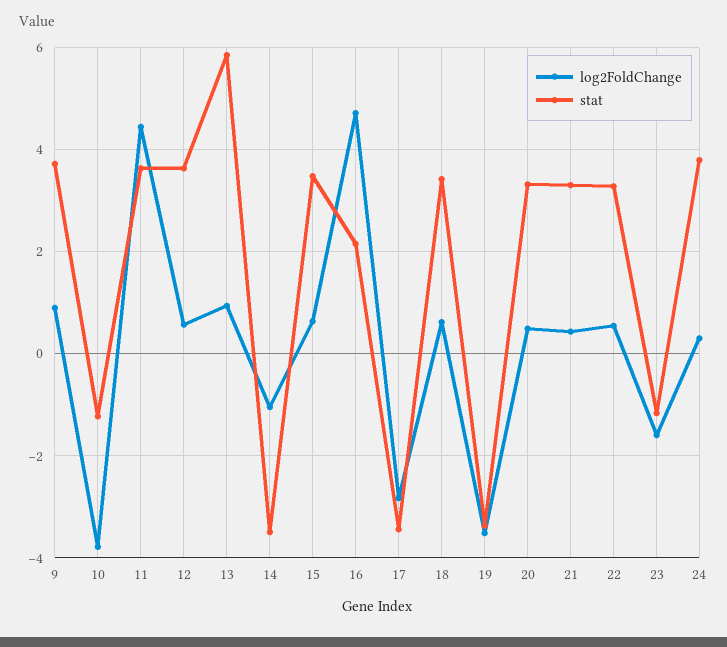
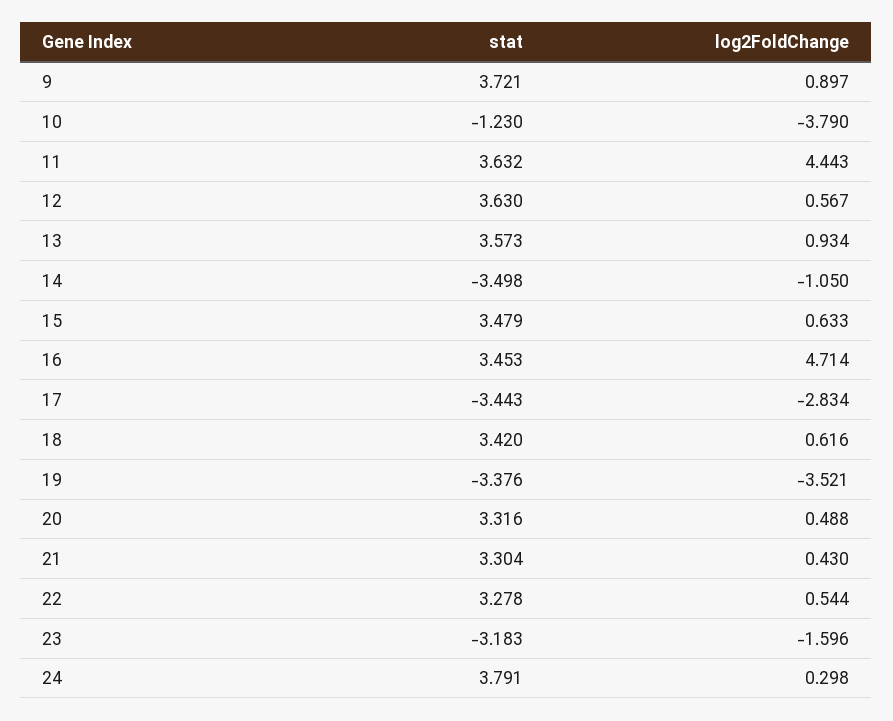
stat, 13: 5.8 -> 3.573
stat, 16: 2.2 -> 3.453
stat, 23: -1.2 -> -3.183

